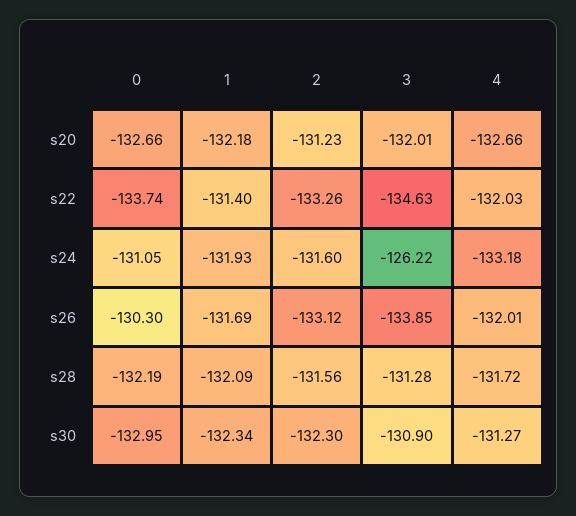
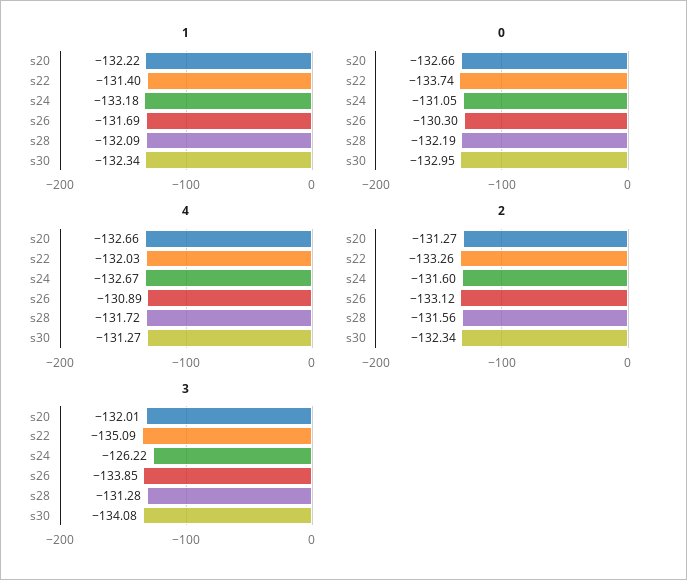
1, s20: -132.18 -> -132.22
2, s20: -131.23 -> -131.27
3, s22: -134.63 -> -135.09
1, s24: -131.93 -> -133.18
4, s24: -133.18 -> -132.67
4, s26: -132.01 -> -130.89
2, s30: -132.3 -> -132.34
3, s30: -130.9 -> -134.08

